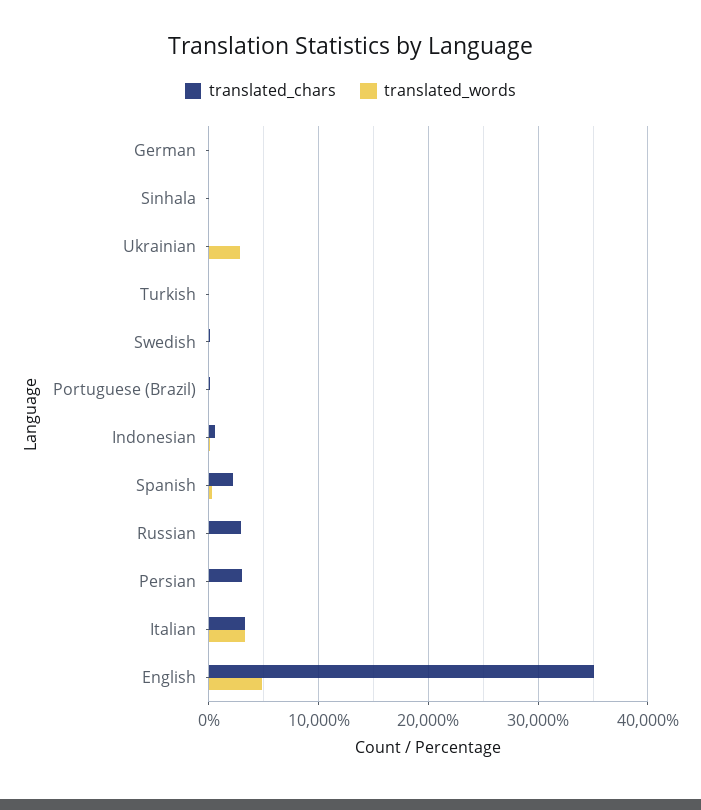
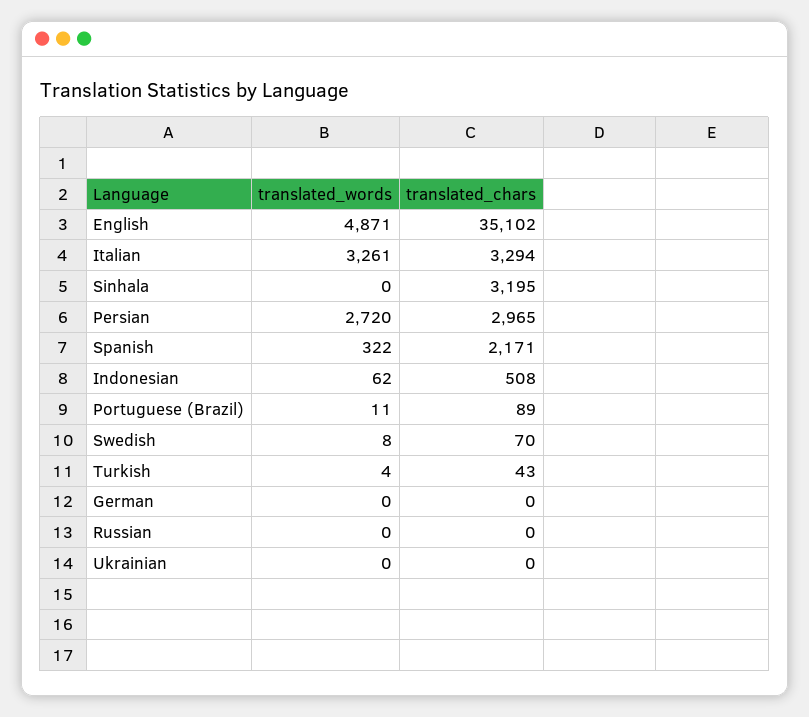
translated_chars, Sinhala: 0 -> 3195
translated_words, Ukrainian: 3000 -> 0
translated_chars, Russian: 3000 -> 0
translated_words, Persian: 0 -> 2720

